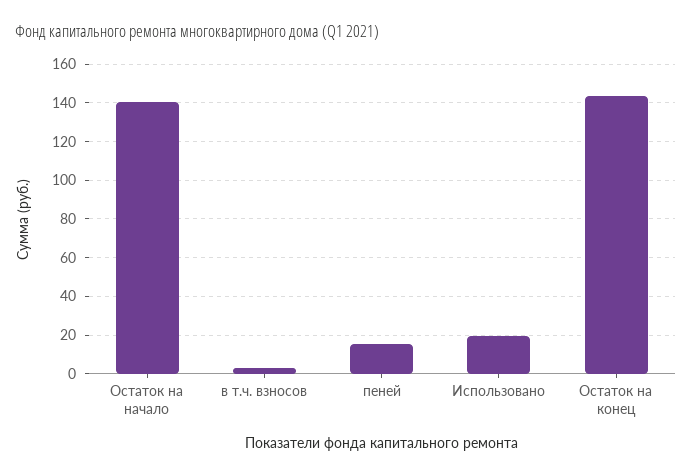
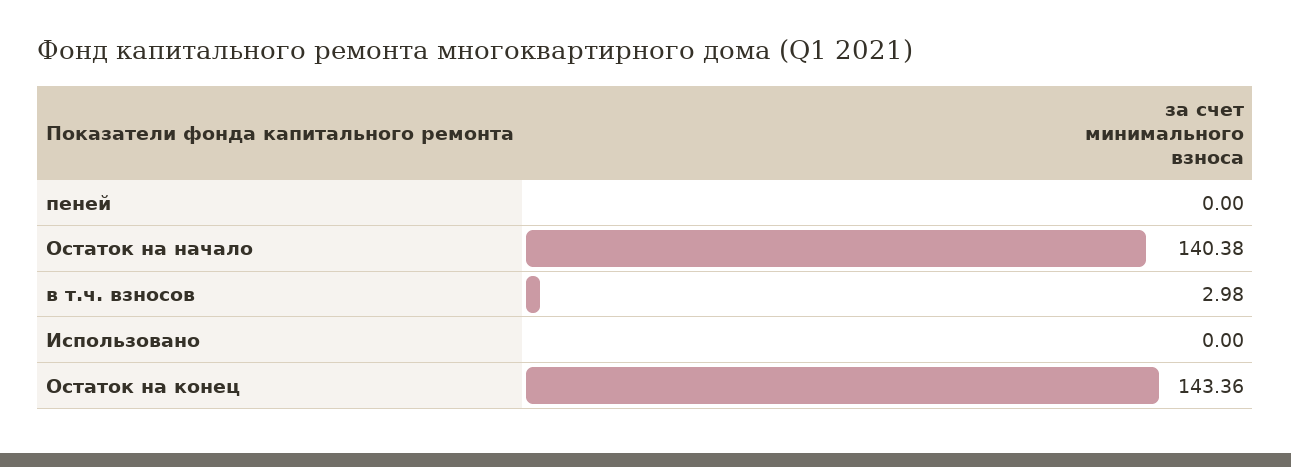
пеней: 15 -> 0
Использовано: 20 -> 0

